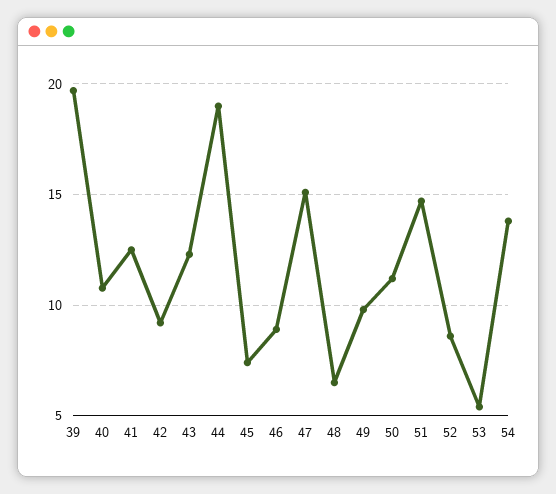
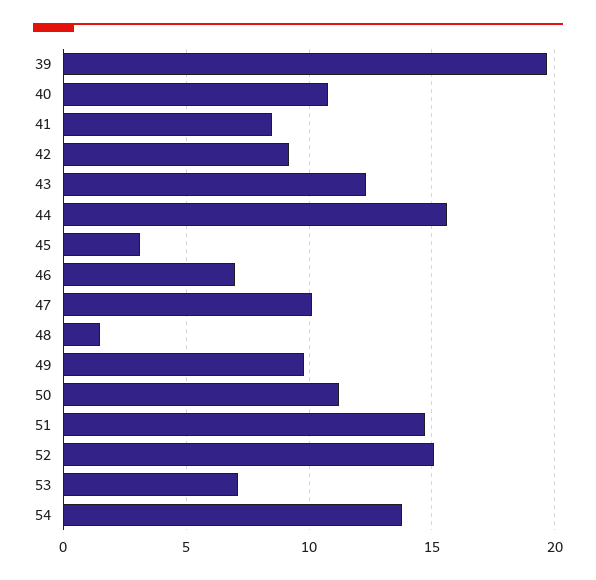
41: 12.5 -> 8.5
44: 19 -> 15.5
45: 7.5 -> 3
46: 9 -> 7
47: 15 -> 10
48: 6.5 -> 1.5
52: 8.5 -> 15
53: 5.5 -> 7

